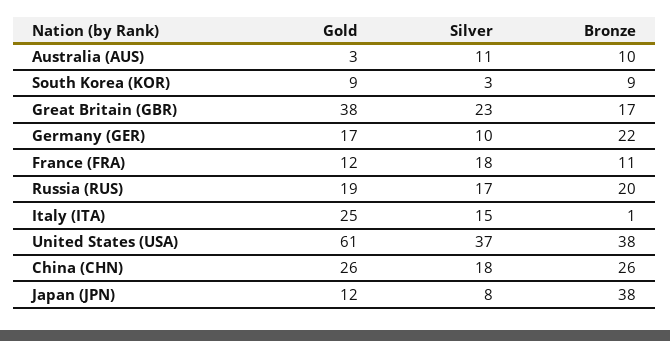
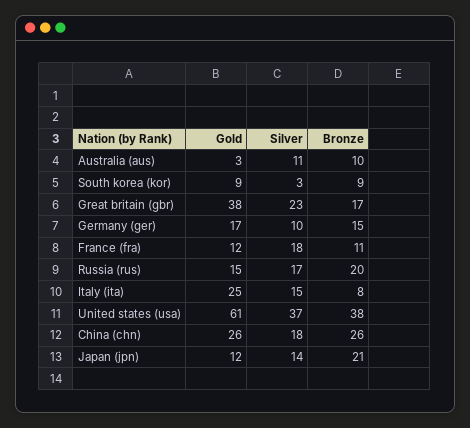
Bronze, Germany (GER): 22 -> 15
Gold, Russia (RUS): 19 -> 15
Bronze, Italy (ITA): 1 -> 8
Silver, Japan (JPN): 8 -> 14
Bronze, Japan (JPN): 38 -> 21

